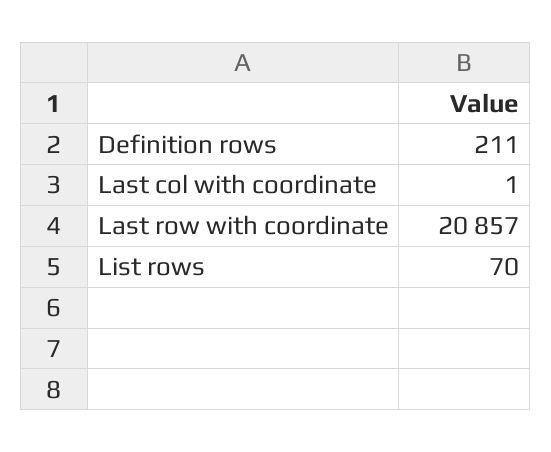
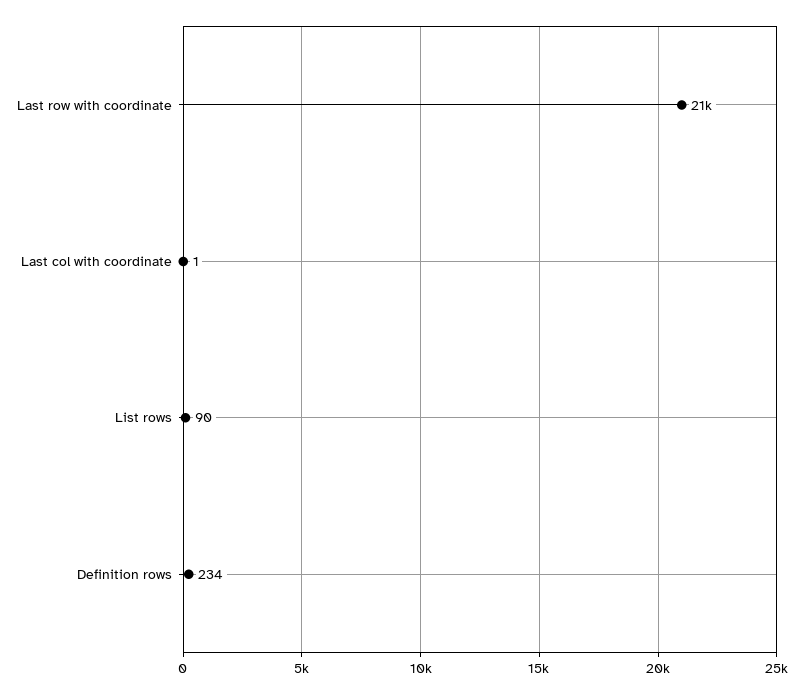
Definition rows: 211 -> 234
List rows: 70 -> 90

